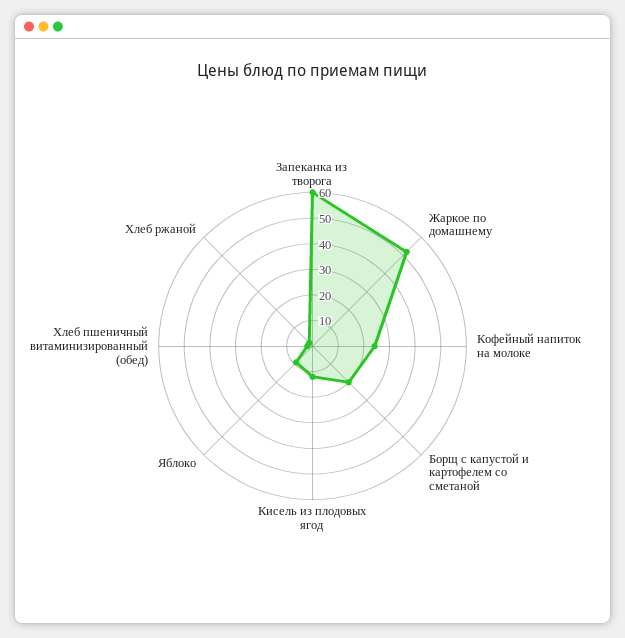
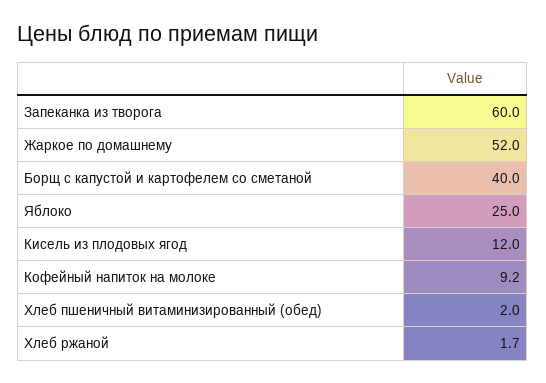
Кофейный напиток на молоке: 25 -> 9.2
Борщ с капустой и картофелем со сметаной: 20 -> 40
Яблоко: 10 -> 25

